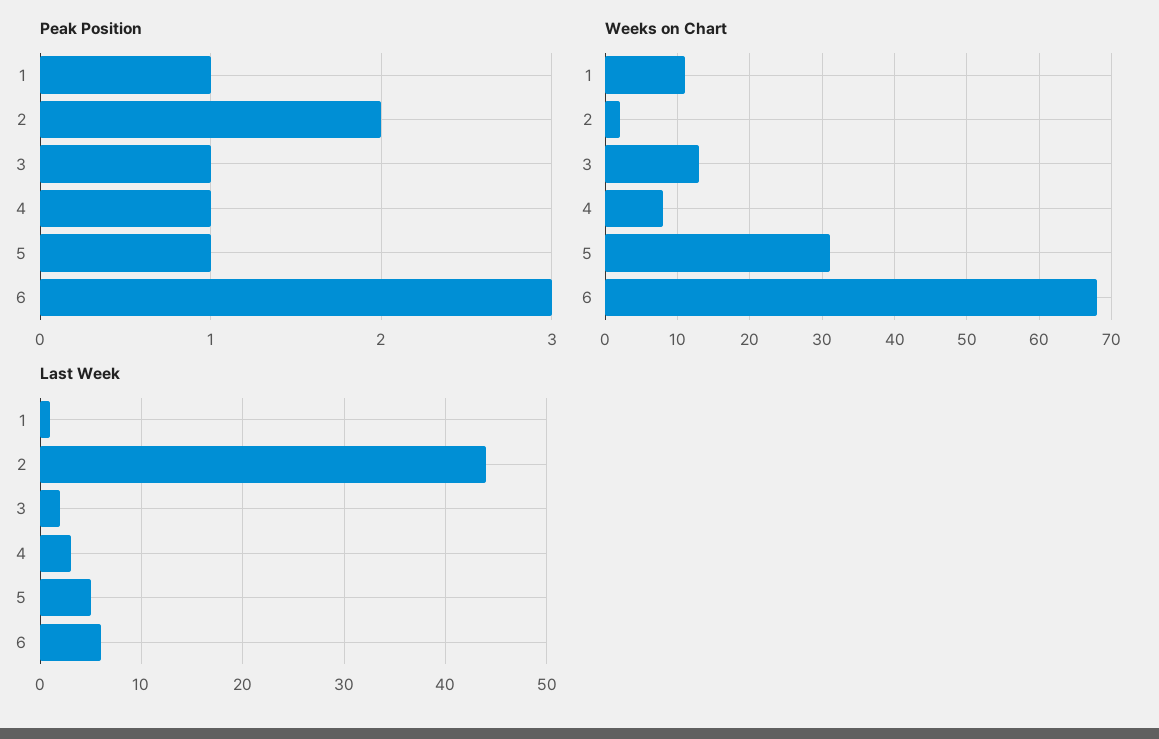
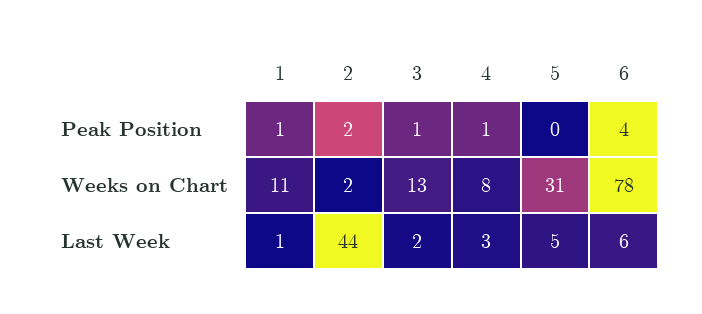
Peak Position, 5: 1 -> 0
Peak Position, 6: 3 -> 4
Weeks on Chart, 6: 68 -> 78

